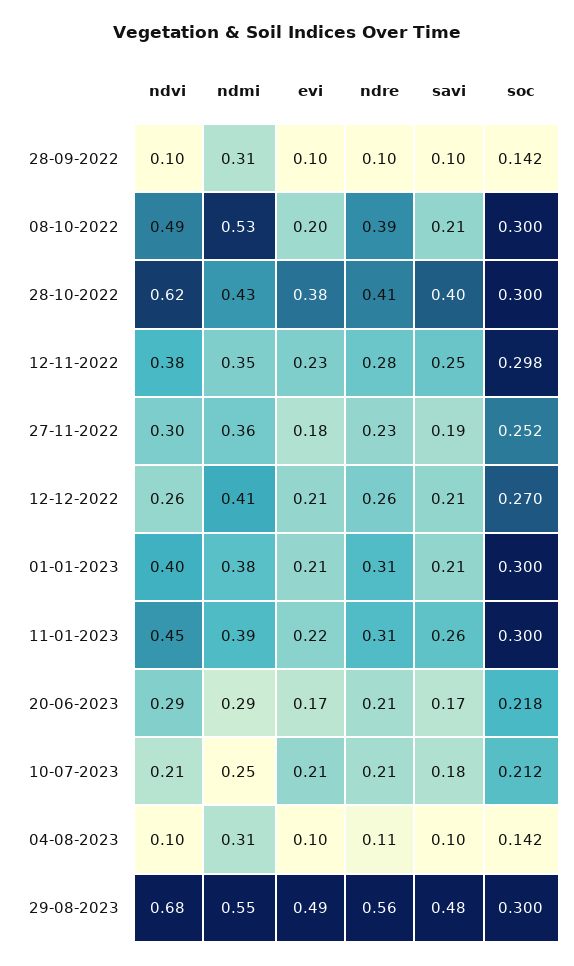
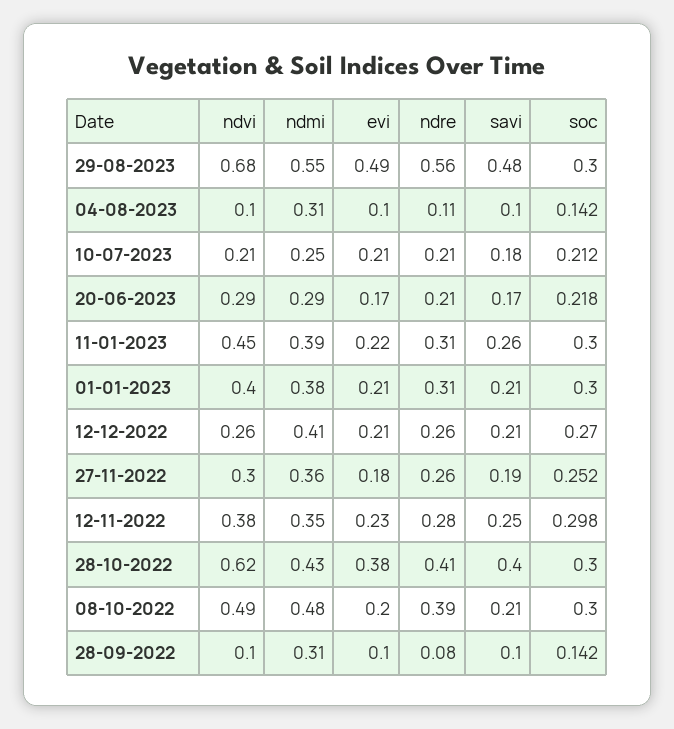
ndre, 28-09-2022: 0.1 -> 0.08
ndmi, 08-10-2022: 0.53 -> 0.48
ndre, 27-11-2022: 0.23 -> 0.26

